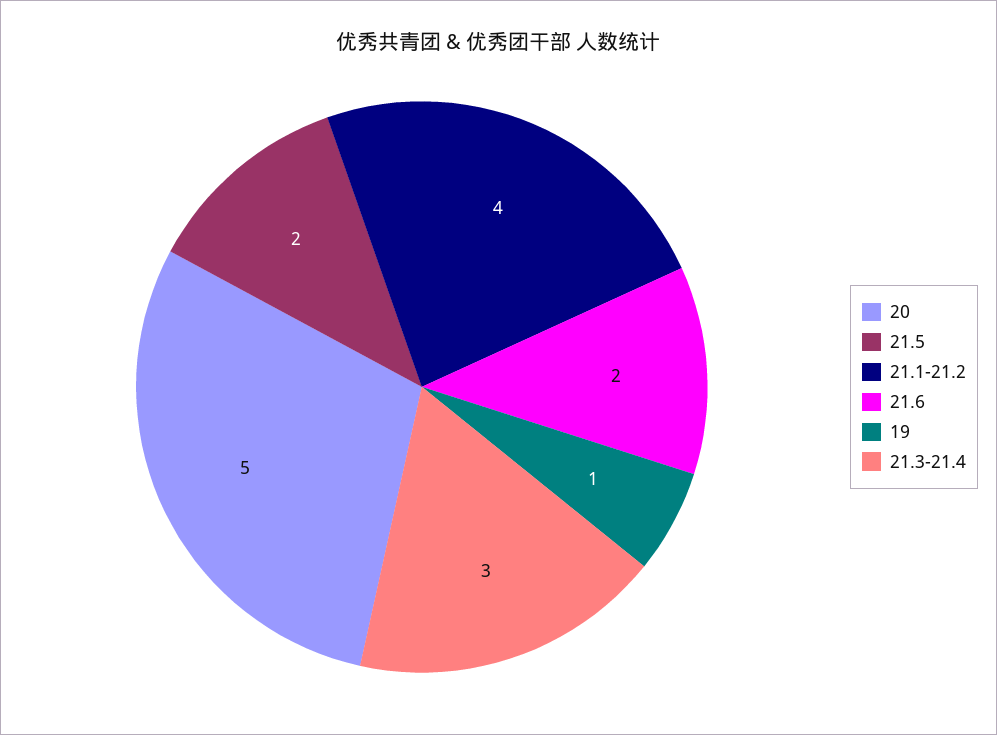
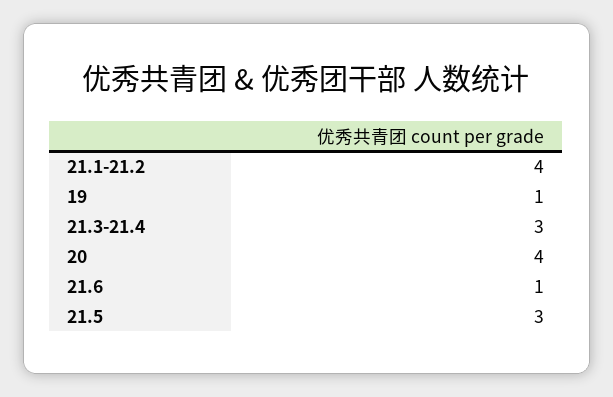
20: 5 -> 4
21.5: 2 -> 3
21.6: 2 -> 1

